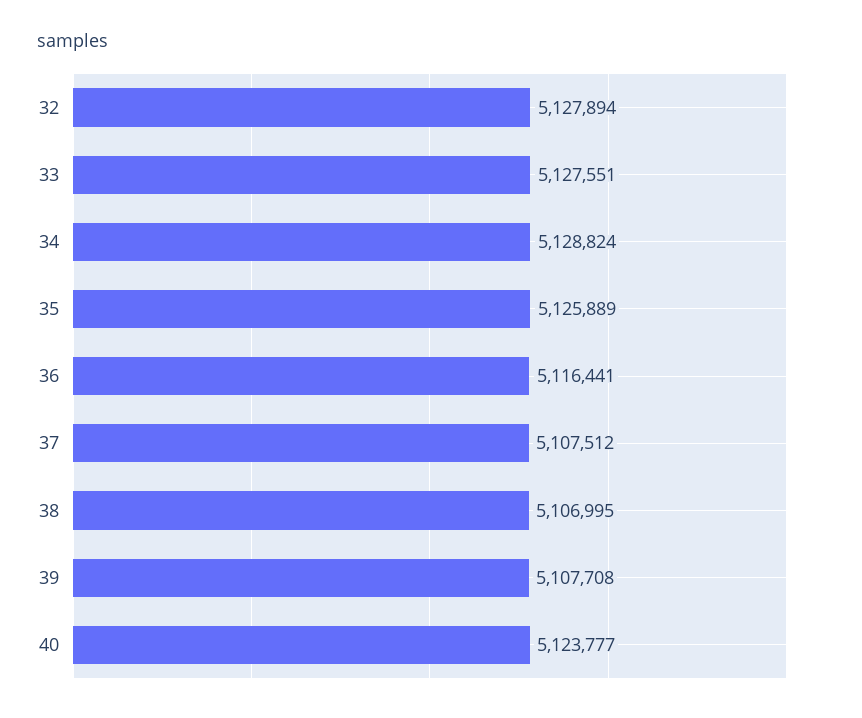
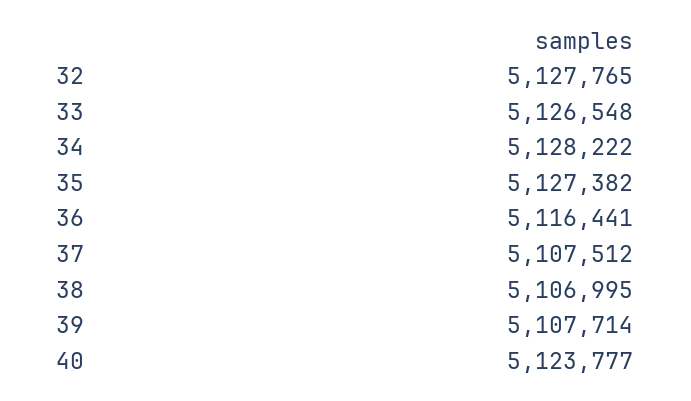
32: 5127894 -> 5127765
33: 5127551 -> 5126548
34: 5128824 -> 5128222
35: 5125889 -> 5127382
39: 5107708 -> 5107714

